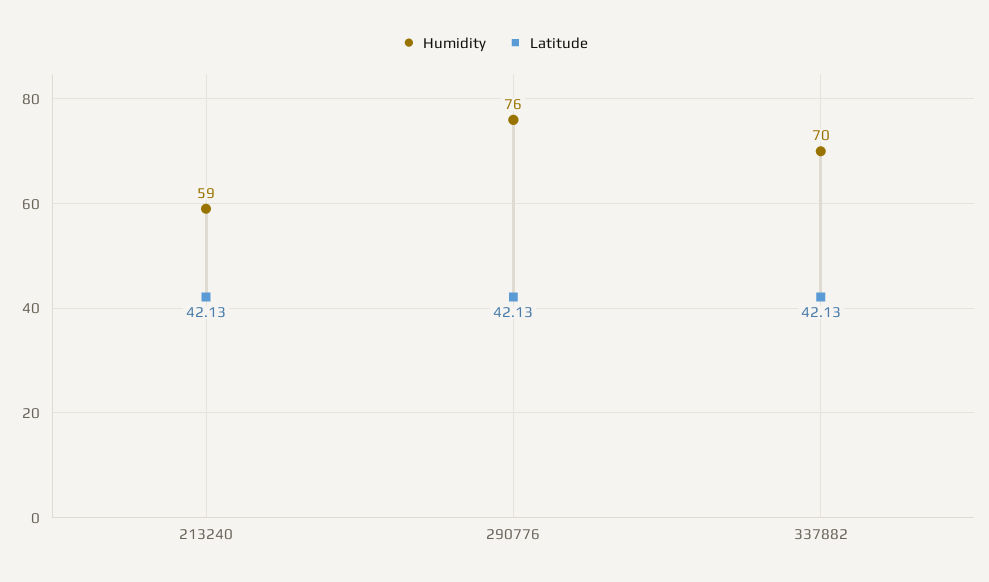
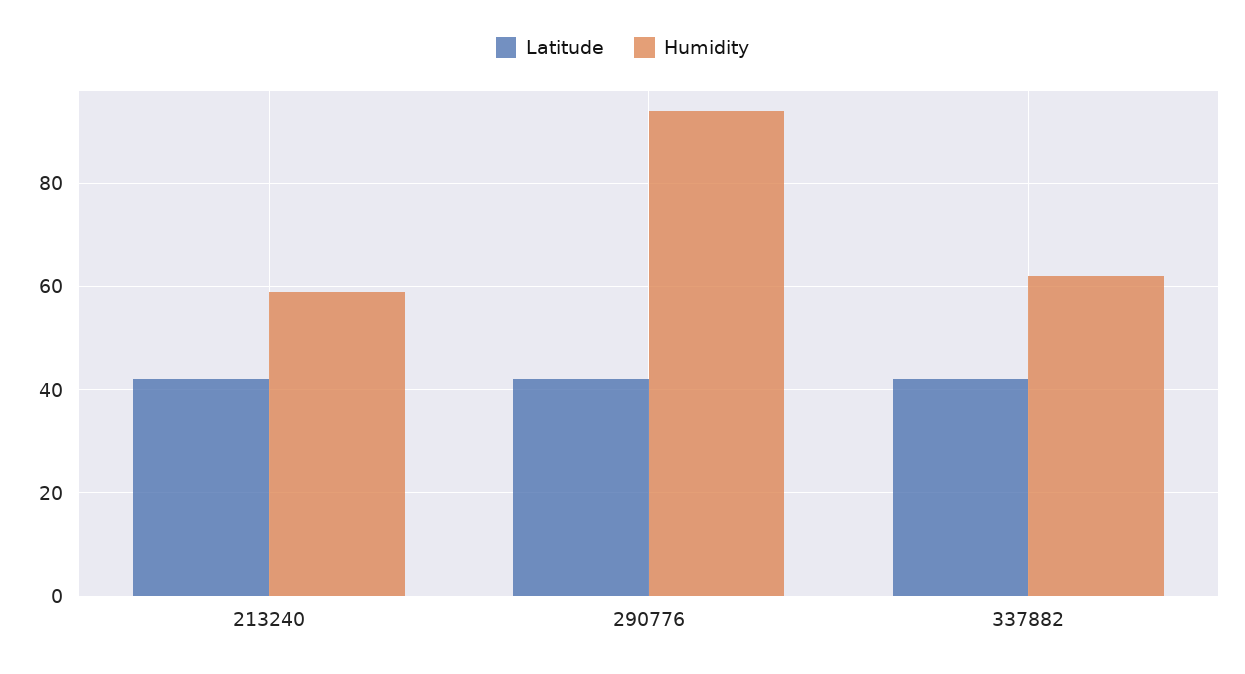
Humidity, 290776: 76 -> 94
Humidity, 337882: 70 -> 62

